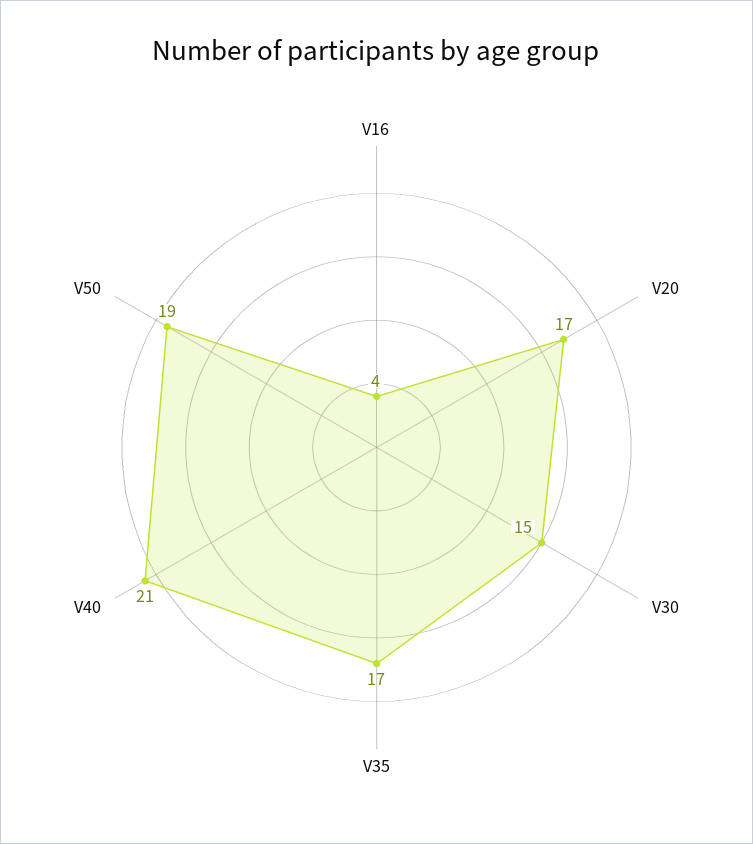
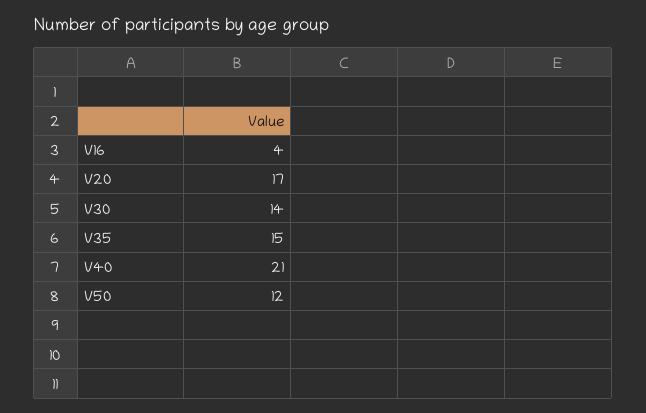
V30: 15 -> 14
V35: 17 -> 15
V50: 19 -> 12

